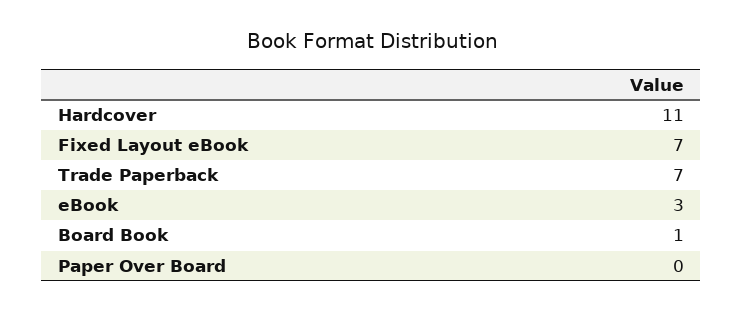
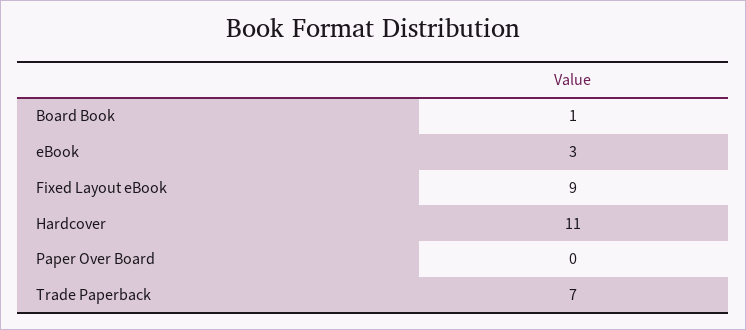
Fixed Layout eBook: 7 -> 9

